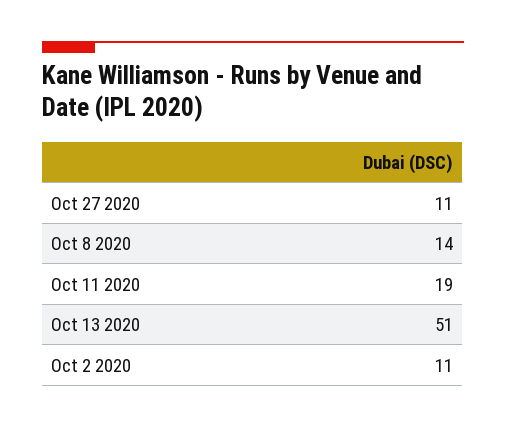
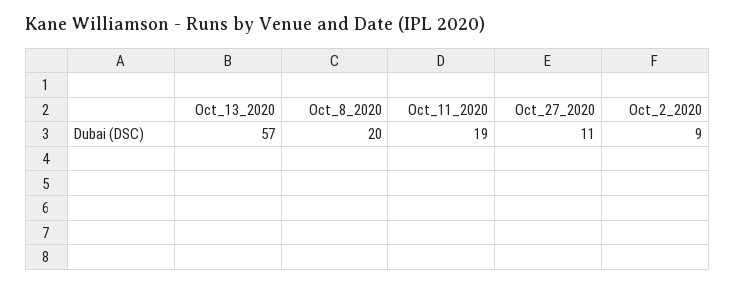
Oct 8 2020: 14 -> 20
Oct 13 2020: 51 -> 57
Oct 2 2020: 11 -> 9

